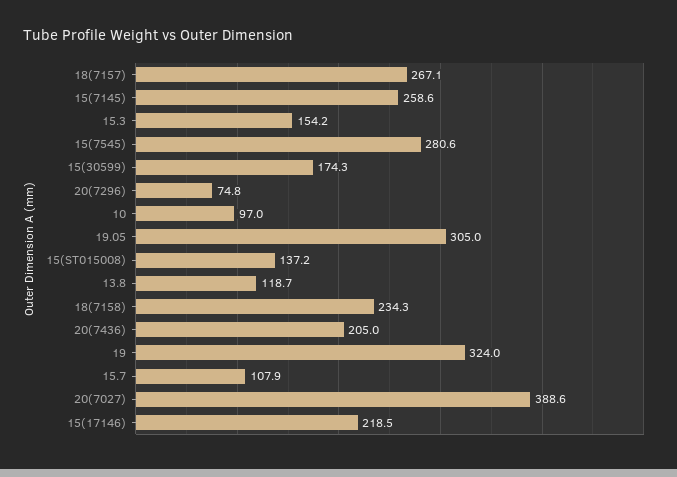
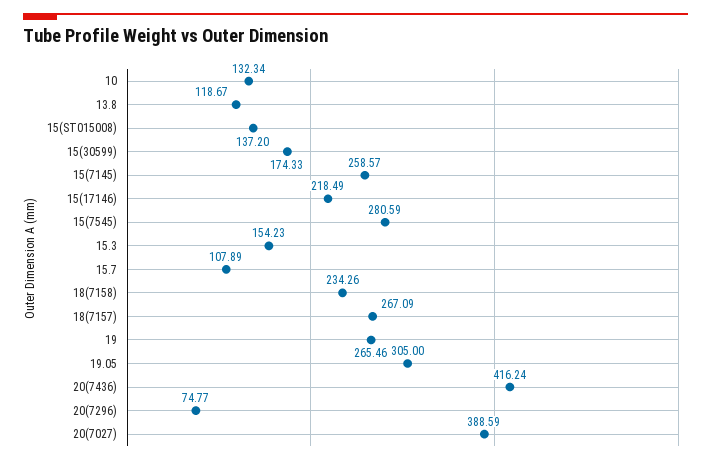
10: 97 -> 132.34
20(7436): 205 -> 416.24
19: 324 -> 265.46

